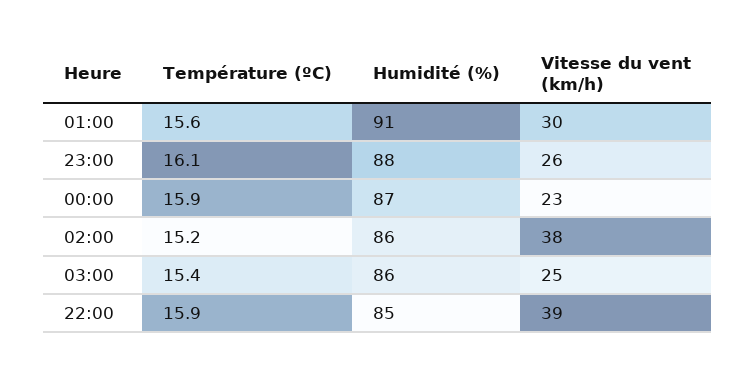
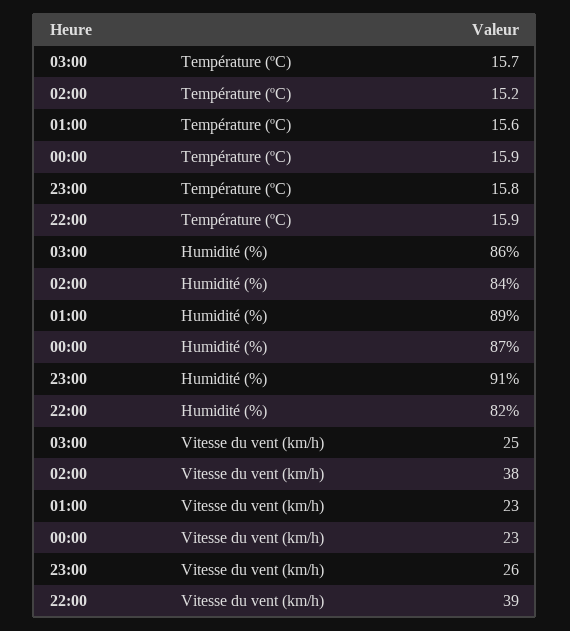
Humidité (%), 01:00: 91 -> 89
Vitesse du vent (km/h), 01:00: 30 -> 23
Température (ºC), 23:00: 16.1 -> 15.8
Humidité (%), 23:00: 88 -> 91
Humidité (%), 02:00: 86 -> 84
Température (ºC), 03:00: 15.4 -> 15.7
Humidité (%), 22:00: 85 -> 82

